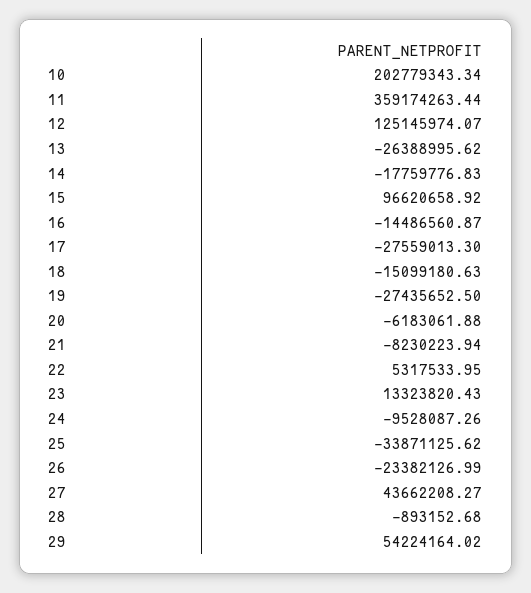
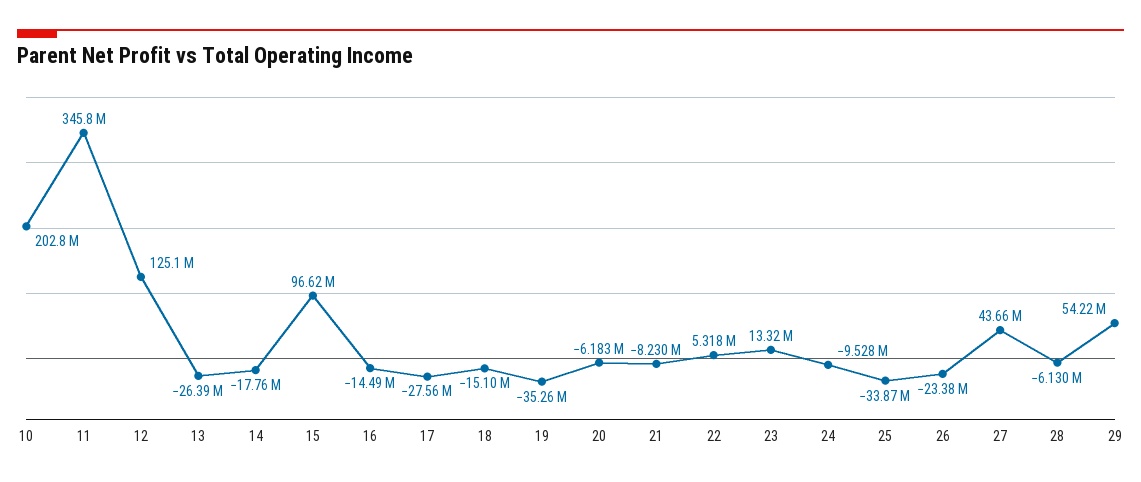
11: 359174263.44 -> 345800000
19: -27435652.5 -> -35260000
28: -893152.68 -> -6130000

